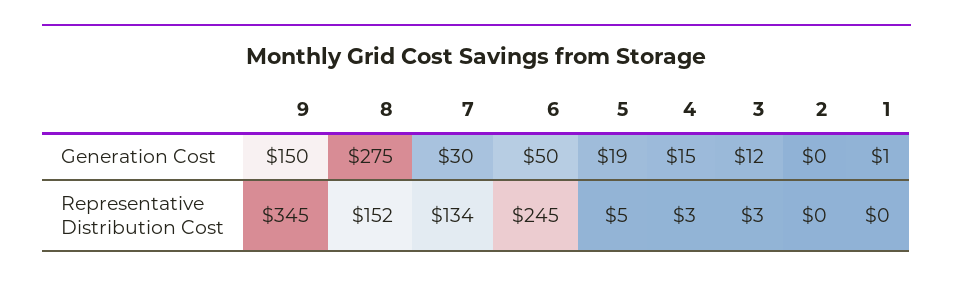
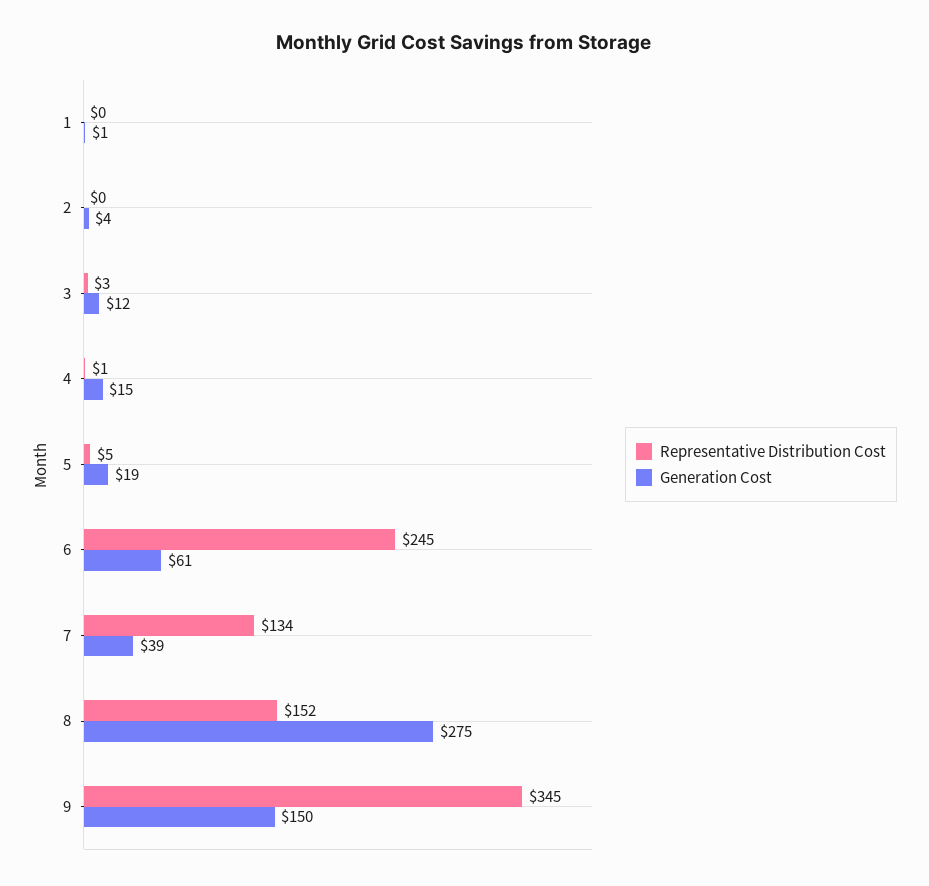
Generation Cost, 7: 30 -> 39
Generation Cost, 6: 50 -> 61
Generation Cost, 2: 0 -> 4
Representative Distribution Cost, 4: 3 -> 1

